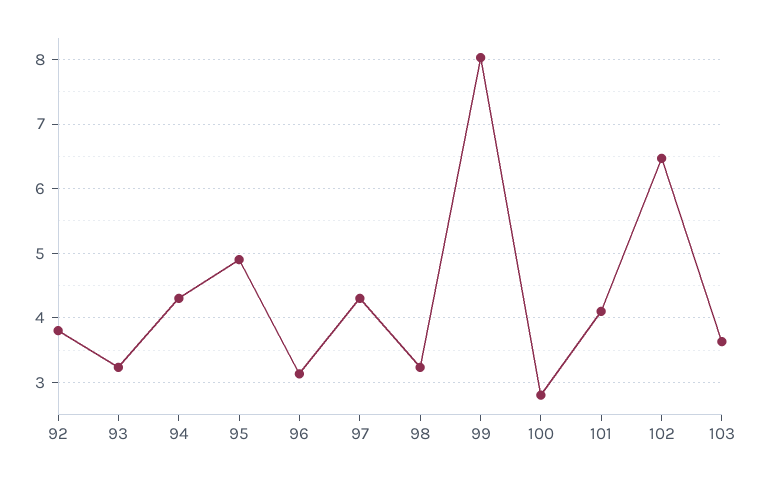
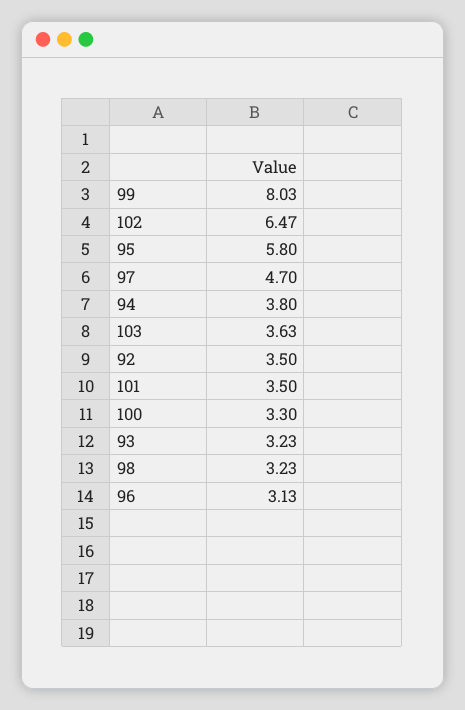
92: 3.8 -> 3.5
94: 4.3 -> 3.8
95: 4.9 -> 5.8
97: 4.3 -> 4.7
100: 2.8 -> 3.3
101: 4.1 -> 3.5

